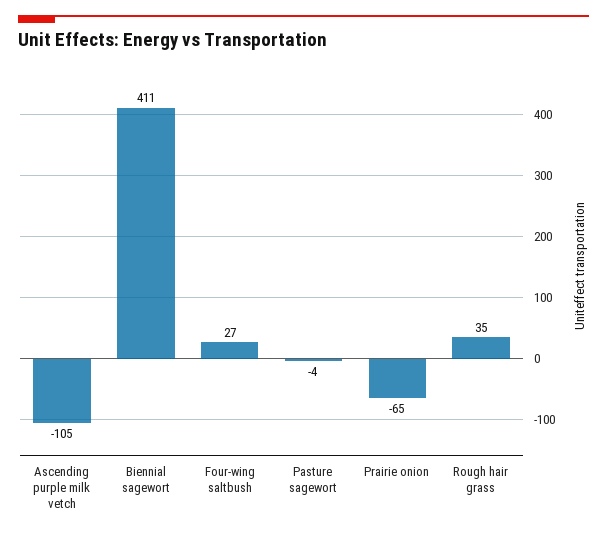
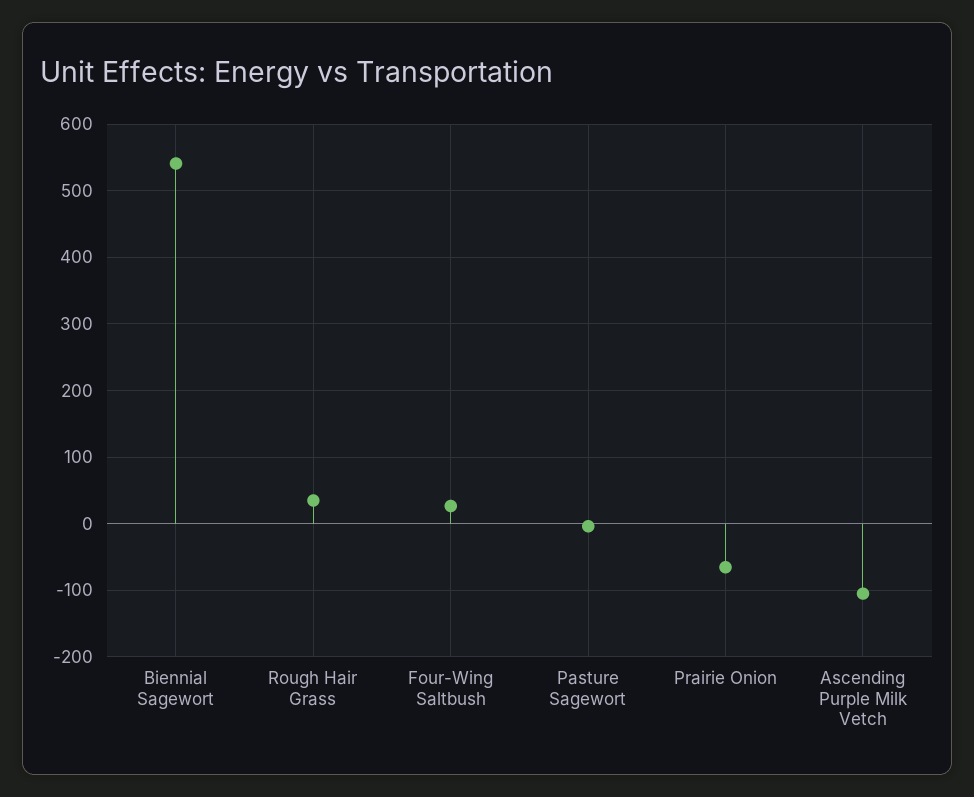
Biennial sagewort: 411 -> 540

